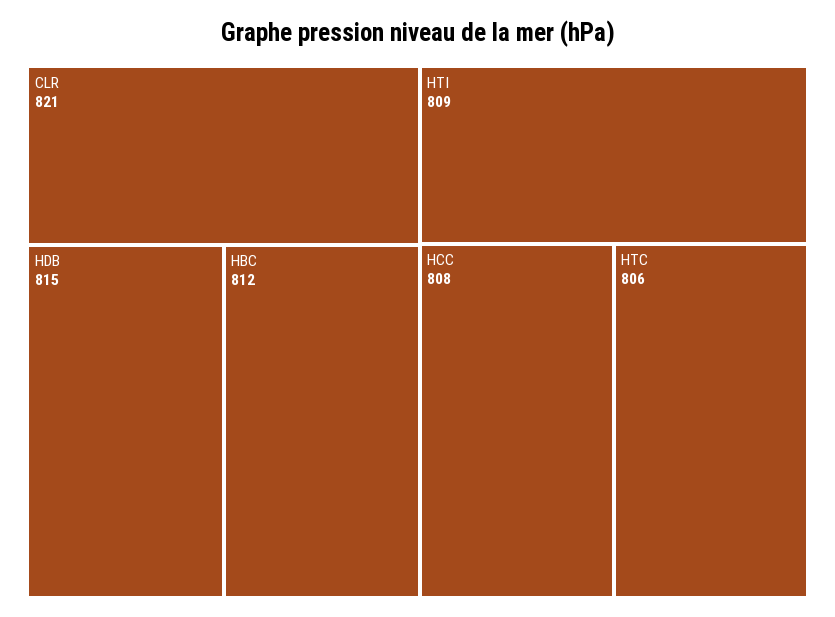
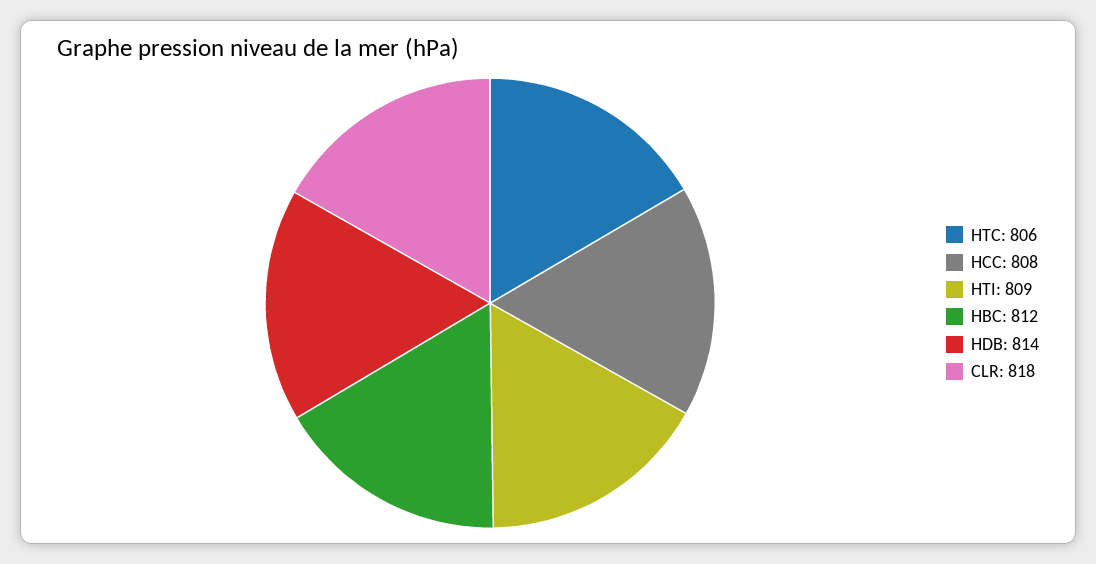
CLR: 821 -> 818
HDB: 815 -> 814

